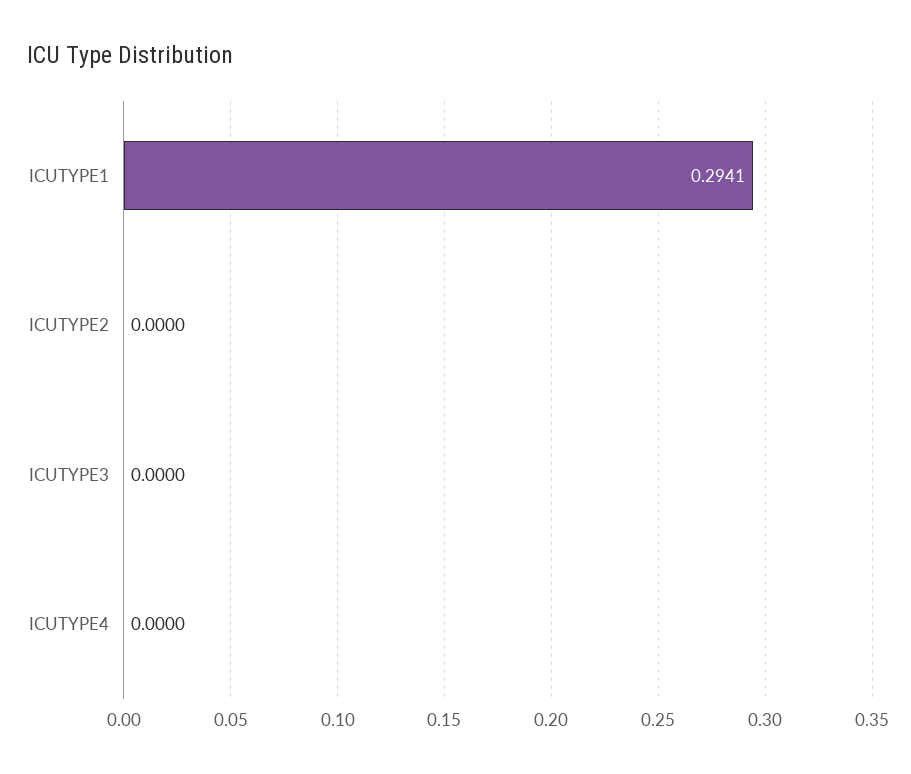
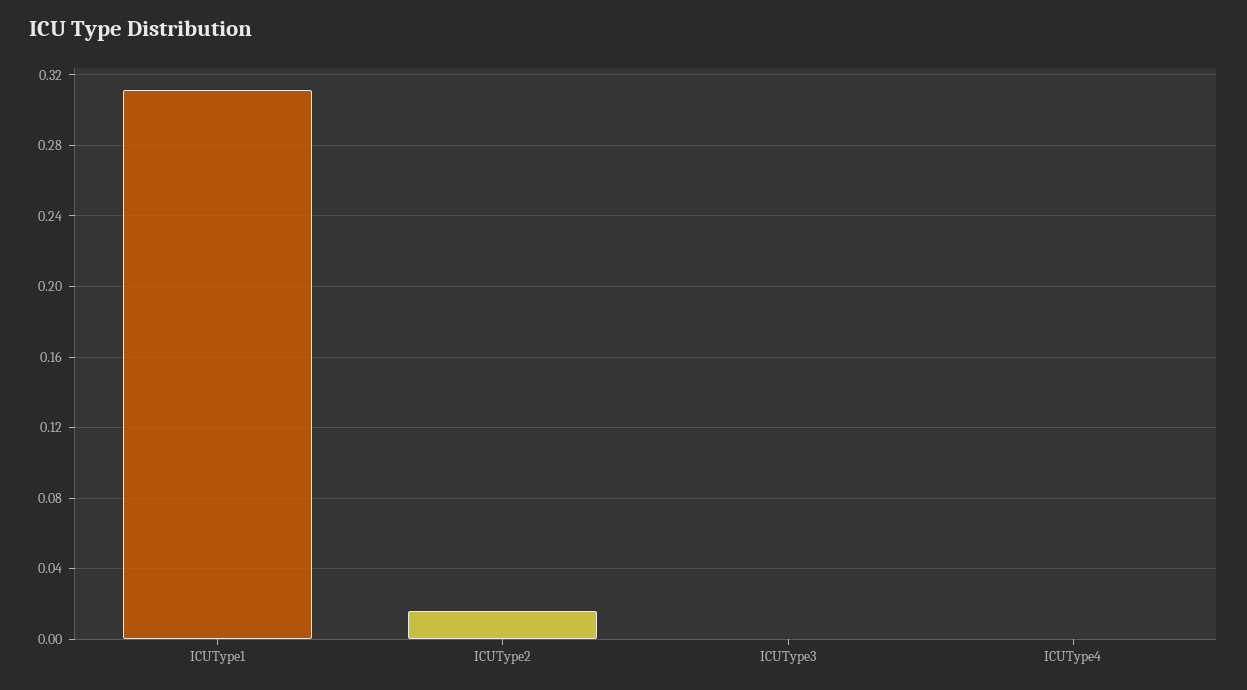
ICUTYPE1: 0.2941 -> 0.31
ICUTYPE2: 0 -> 0.015

